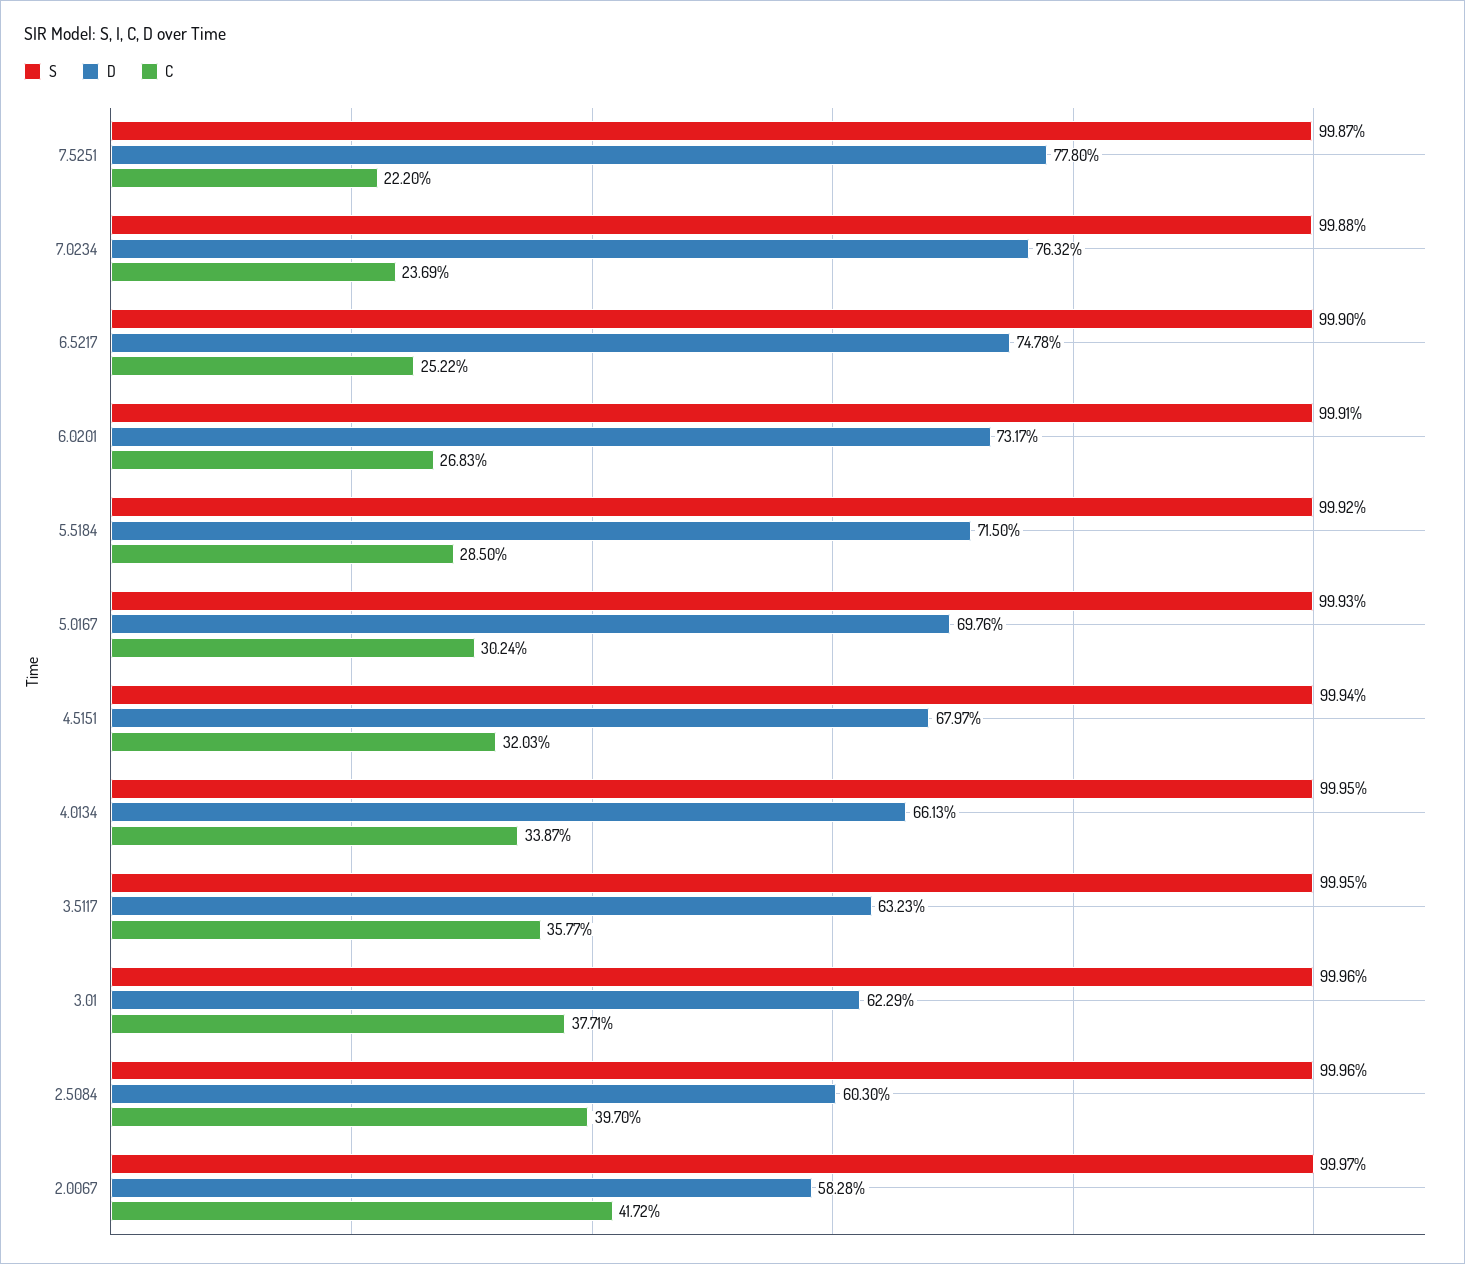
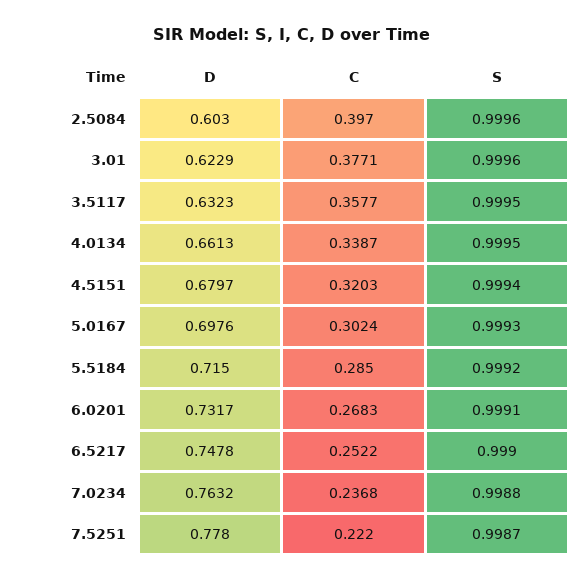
C, 7.0234: 0.2369 -> 0.2368
S, 2.0067: 0.9997 -> none
D, 2.0067: 0.5828 -> none
C, 2.0067: 0.4172 -> none

